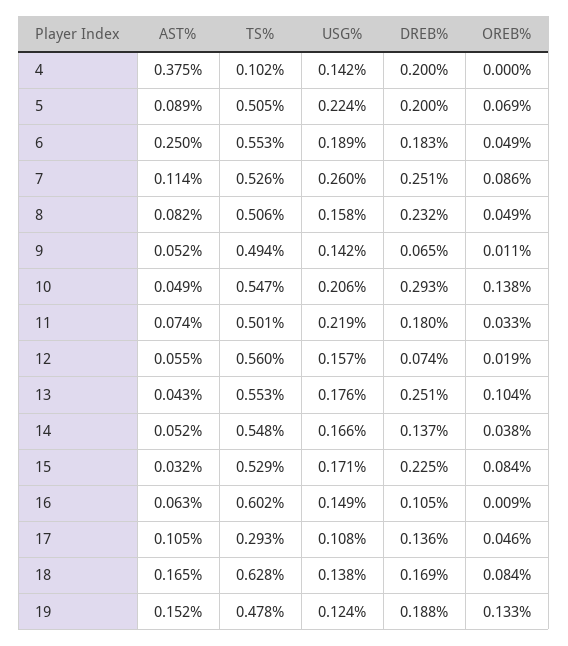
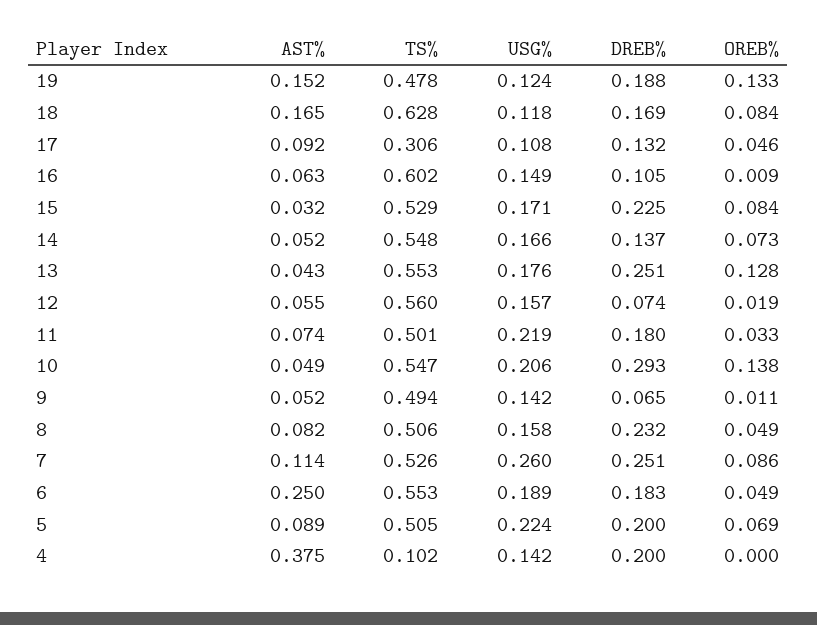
OREB%, 13: 0.104 -> 0.128
OREB%, 14: 0.038 -> 0.073
AST%, 17: 0.105 -> 0.092
TS%, 17: 0.293 -> 0.306
DREB%, 17: 0.136 -> 0.132
USG%, 18: 0.138 -> 0.118

